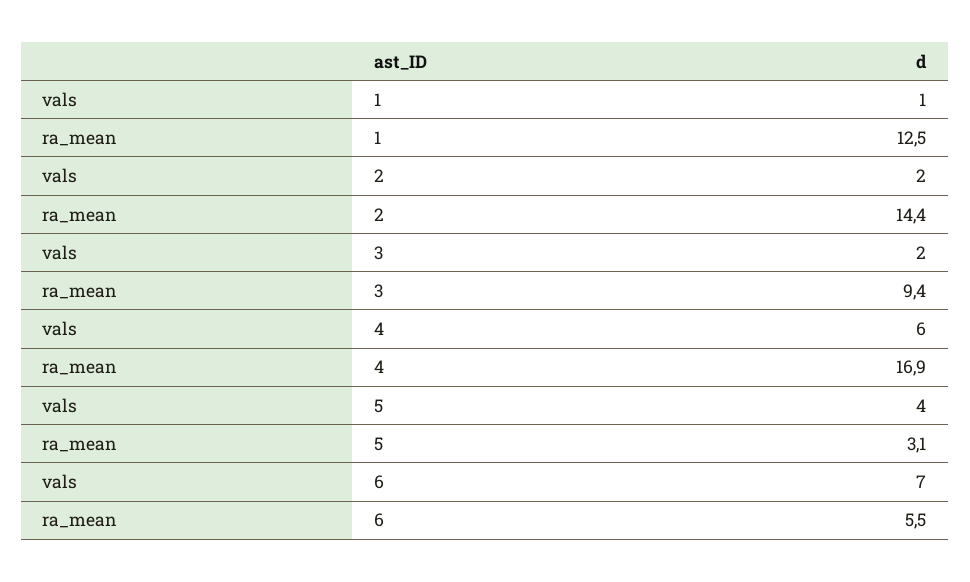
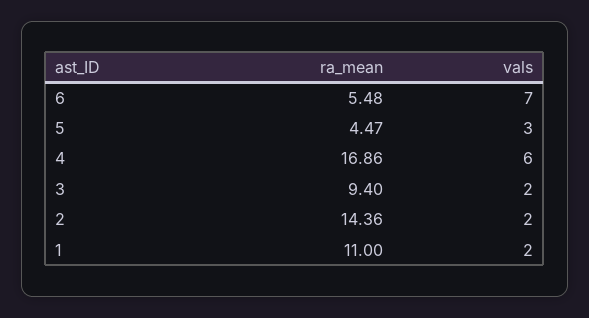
vals, 1: 1 -> 2
ra_mean, 1: 12.5 -> 11
vals, 5: 4 -> 3
ra_mean, 5: 3.1 -> 4.47

